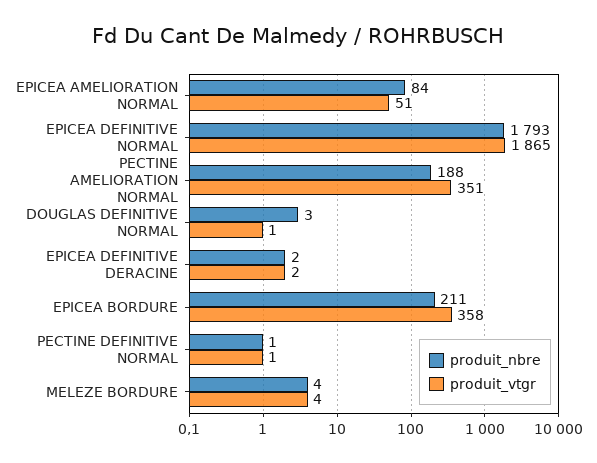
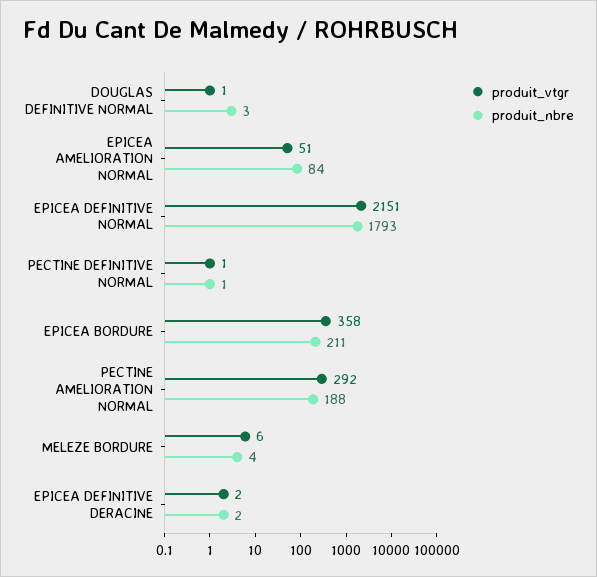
produit_vtgr, EPICEA DEFINITIVE NORMAL: 1865 -> 2151
produit_vtgr, PECTINE AMELIORATION NORMAL: 351 -> 292
produit_vtgr, MELEZE BORDURE: 4 -> 6

